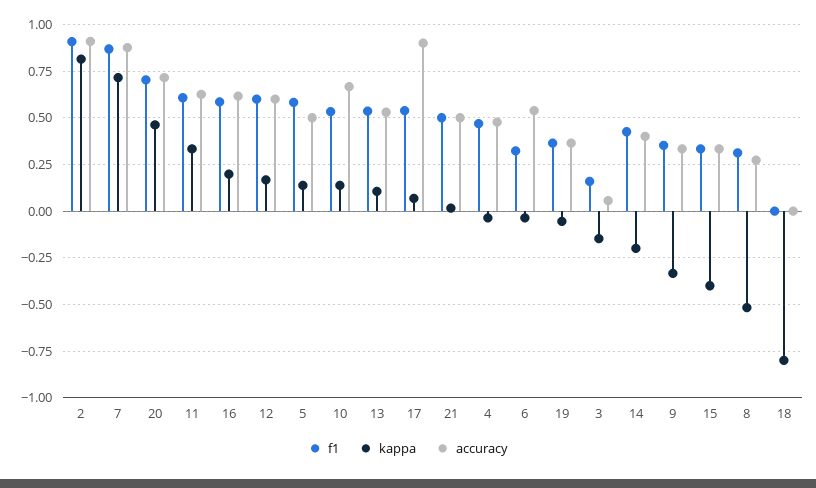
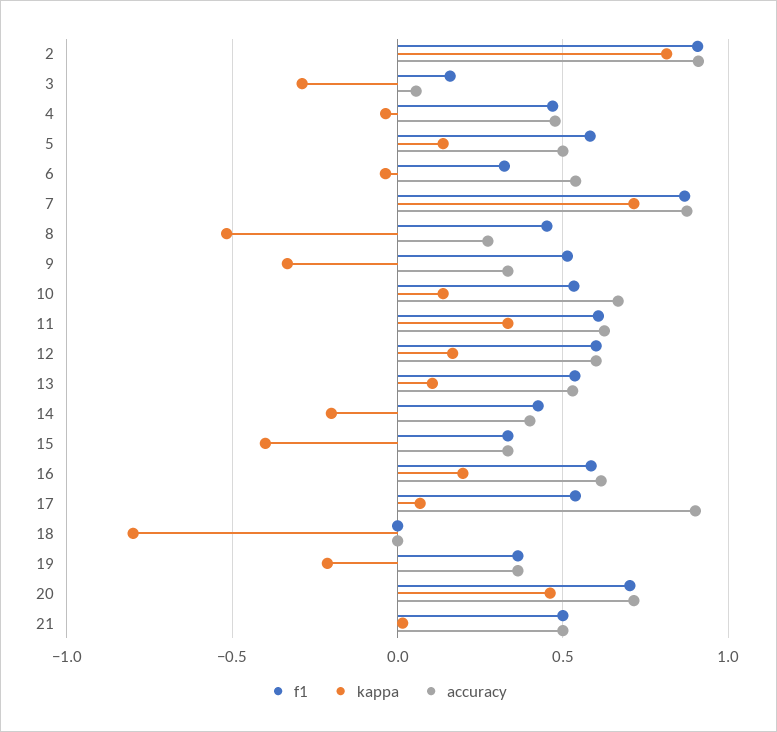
kappa, 19: -0.05 -> -0.2
kappa, 3: -0.15 -> -0.3
f1, 9: 0.35 -> 0.5
f1, 8: 0.3 -> 0.45

